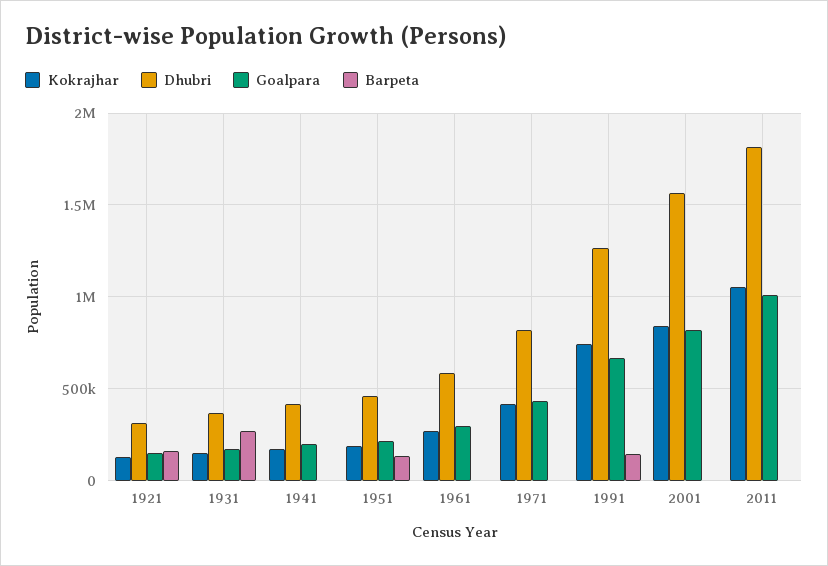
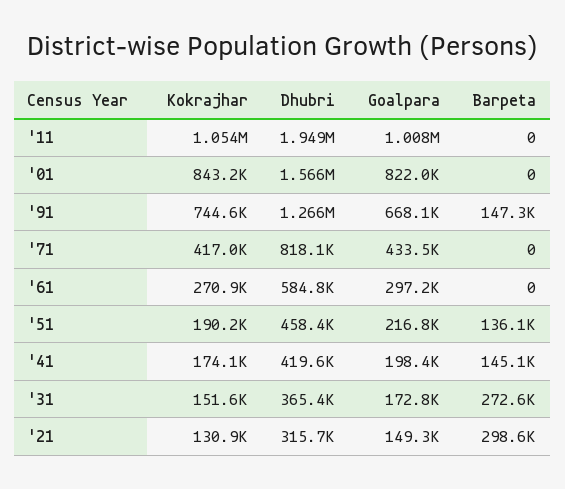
Barpeta, 1921: 150000 -> 298600
Barpeta, 1941: 0 -> 145100
Dhubri, 2011: 1800000 -> 1949000

